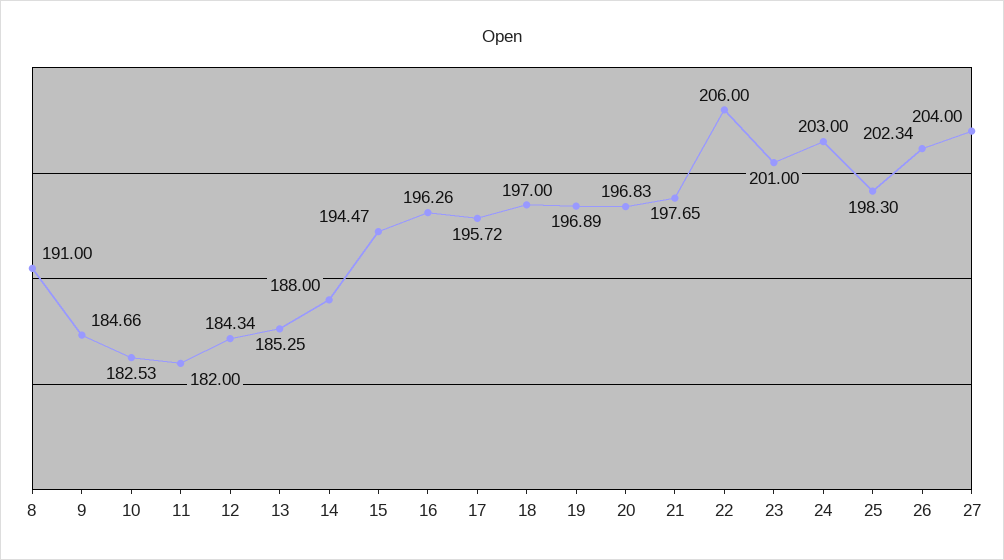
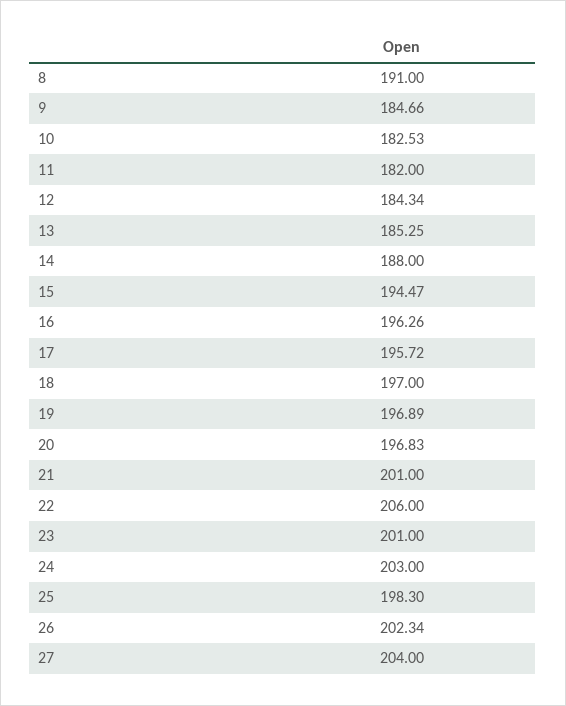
21: 197.65 -> 201

